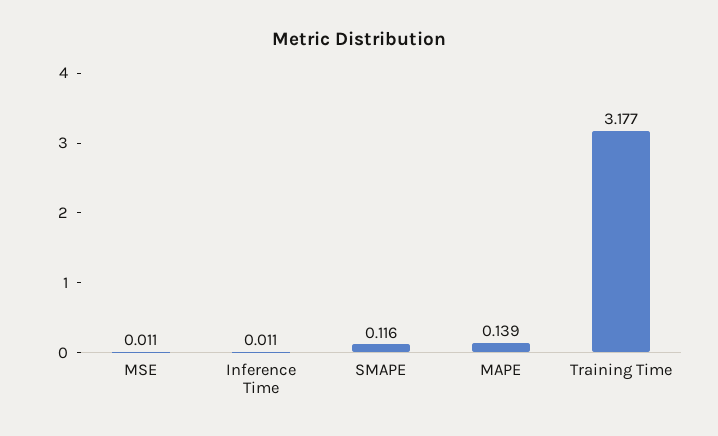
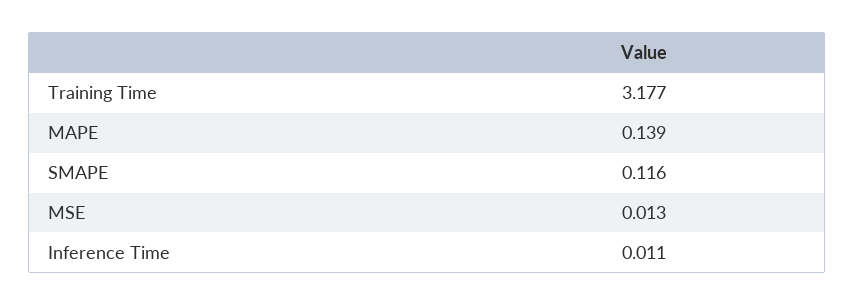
MSE: 0.011 -> 0.013

